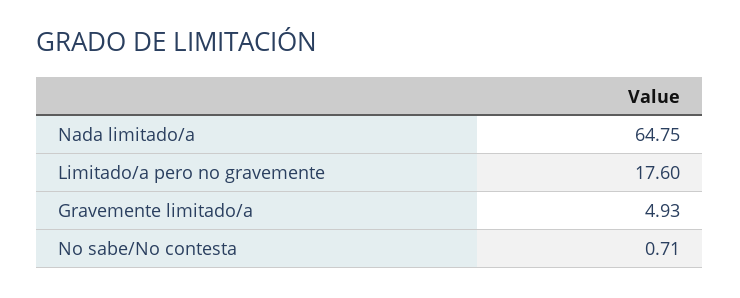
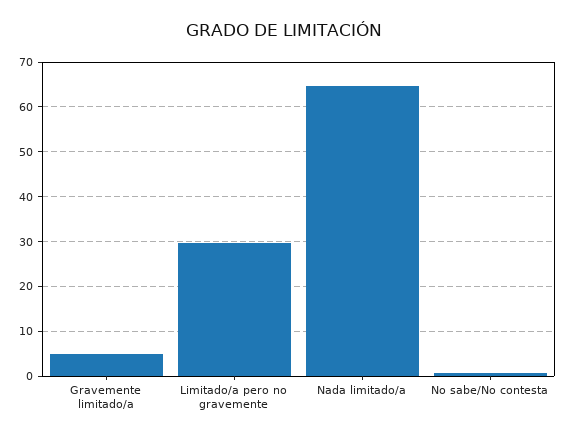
Limitado/a pero no gravemente: 17.6 -> 30

